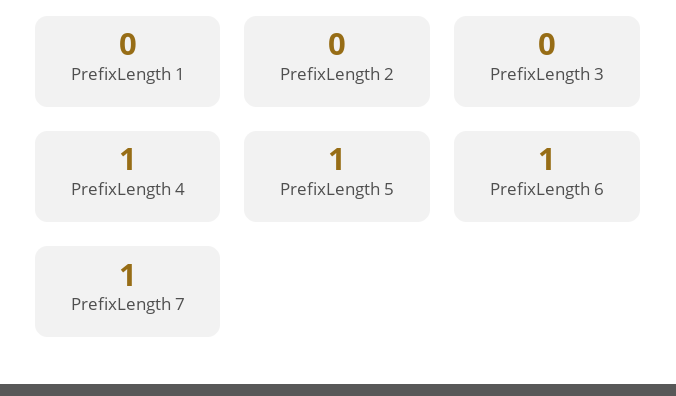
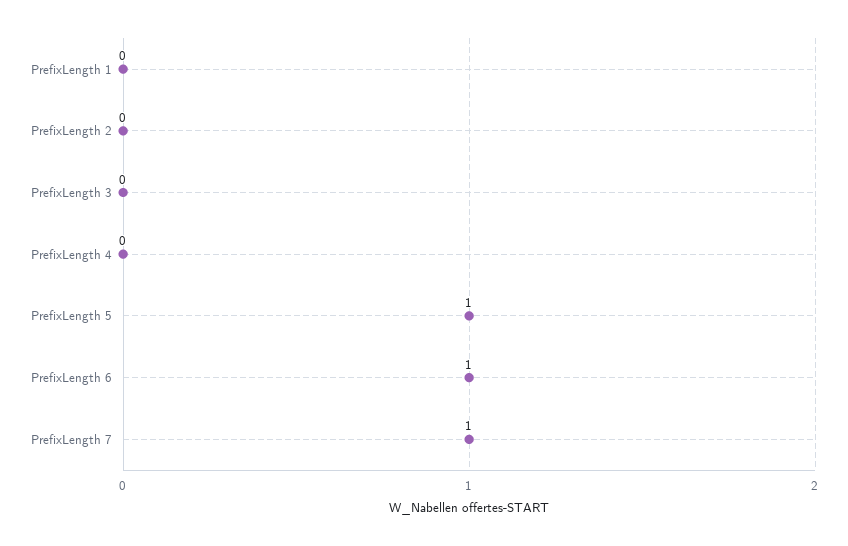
PrefixLength 4: 1 -> 0

